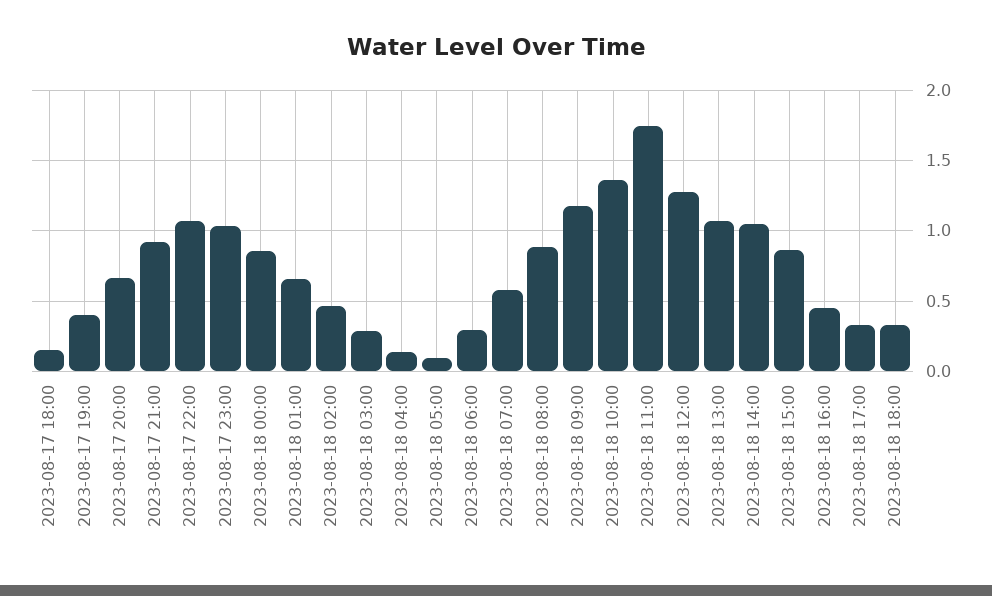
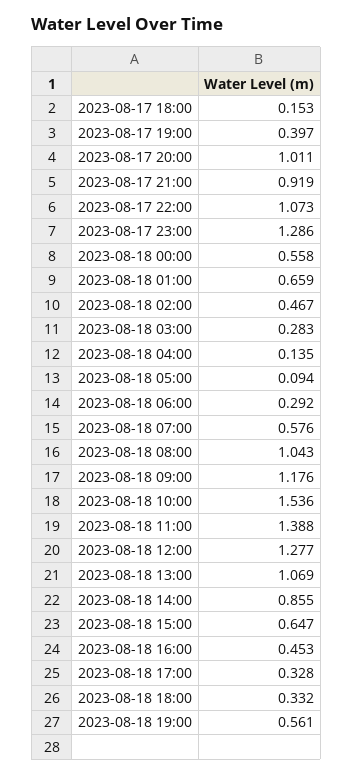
2023-08-17 20:00: 0.65 -> 1.011
2023-08-17 23:00: 1.05 -> 1.286
2023-08-18 00:00: 0.85 -> 0.558
2023-08-18 08:00: 0.9 -> 1.043
2023-08-18 10:00: 1.35 -> 1.536
2023-08-18 11:00: 1.75 -> 1.388
2023-08-18 14:00: 1.05 -> 0.855
2023-08-18 15:00: 0.85 -> 0.647
2023-08-18 19:00: none -> 0.561

